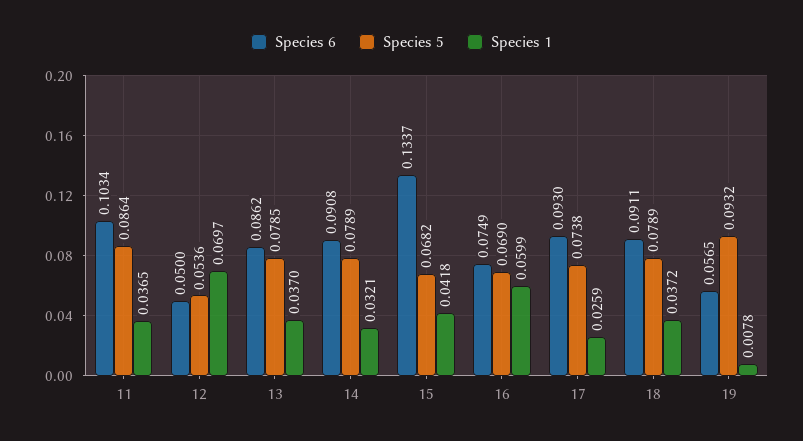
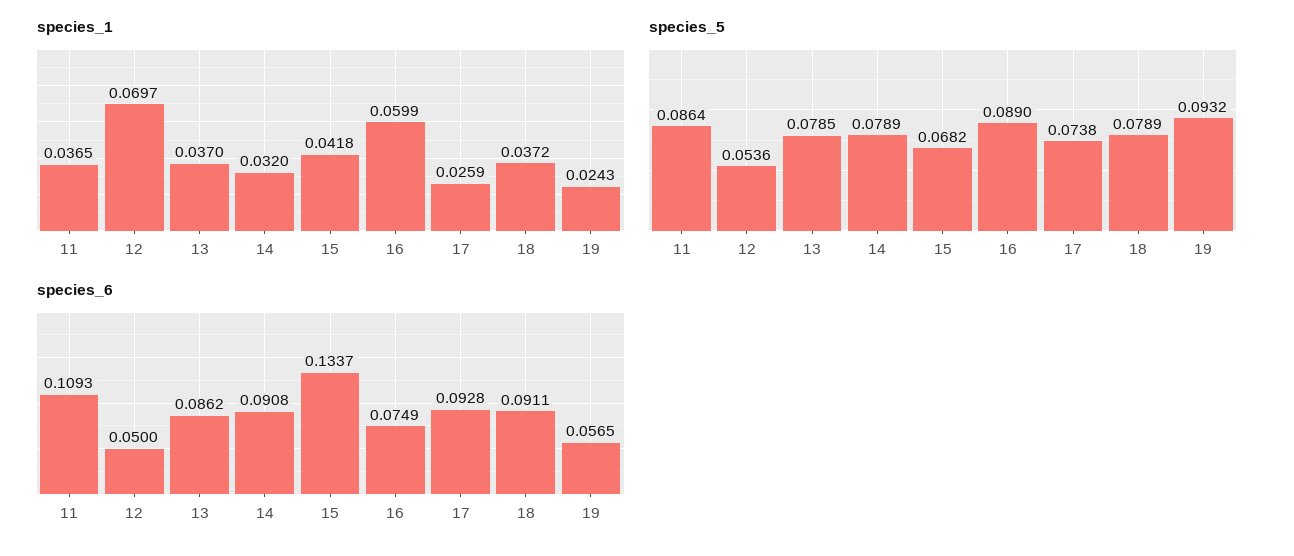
Species 6, 11: 0.1034 -> 0.1093
Species 1, 14: 0.0321 -> 0.032
Species 5, 16: 0.069 -> 0.089
Species 6, 17: 0.093 -> 0.0928
Species 1, 19: 0.0078 -> 0.0243

